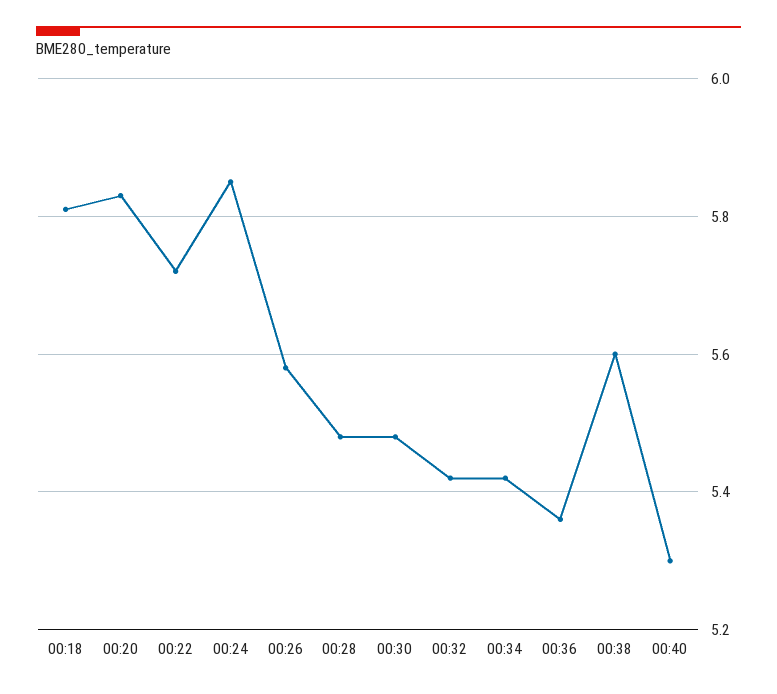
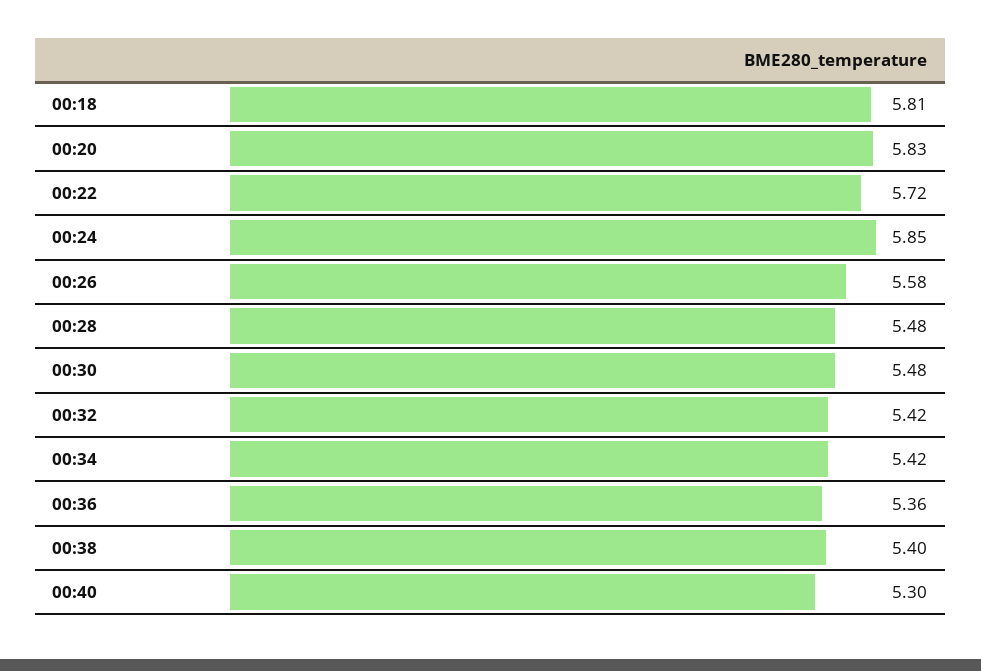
00:38: 5.6 -> 5.4

